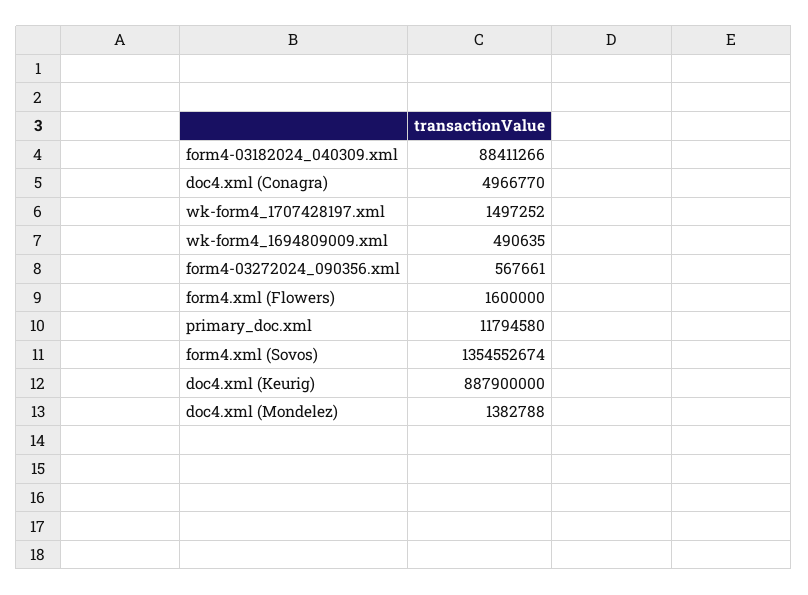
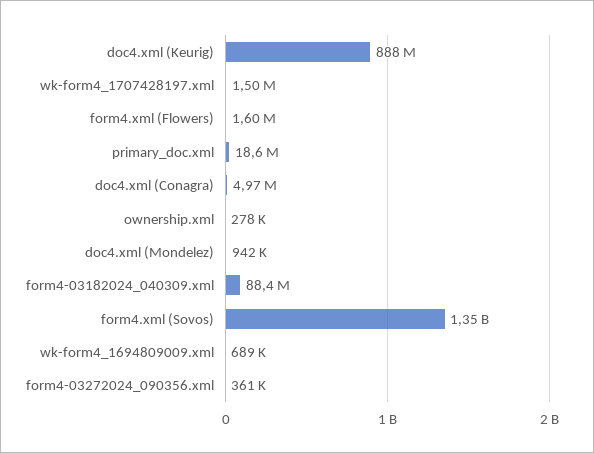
wk-form4_1694809009.xml: 490635 -> 689000
form4-03272024_090356.xml: 567661 -> 361000
primary_doc.xml: 11794580 -> 18600000
doc4.xml (Mondelez): 1382788 -> 942000
ownership.xml: none -> 278000

